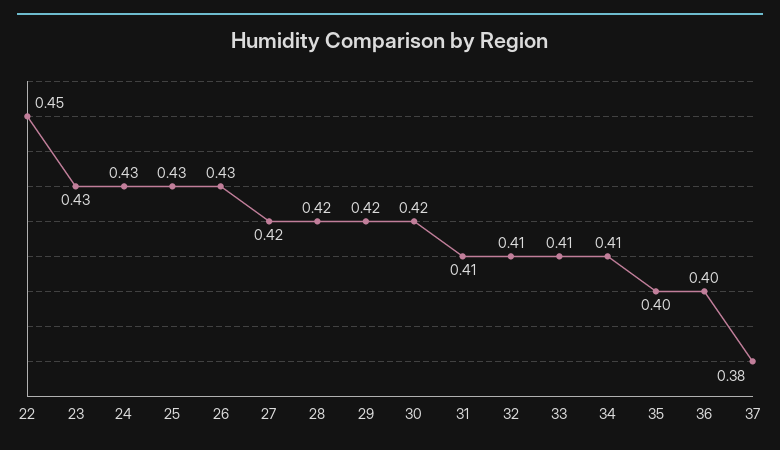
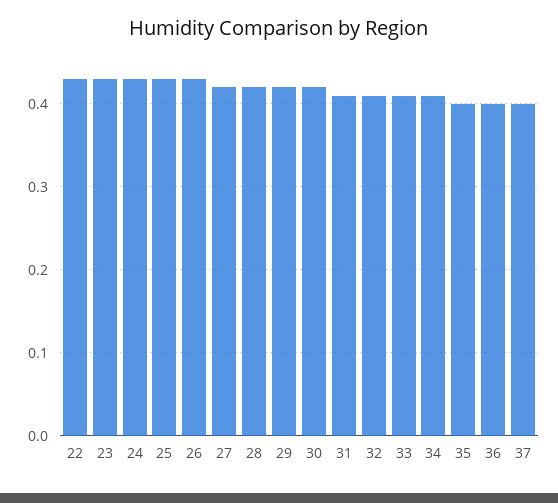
22: 0.45 -> 0.43
37: 0.38 -> 0.4

